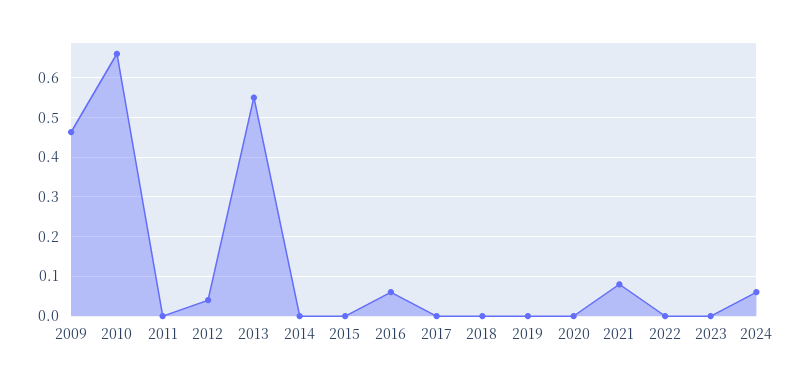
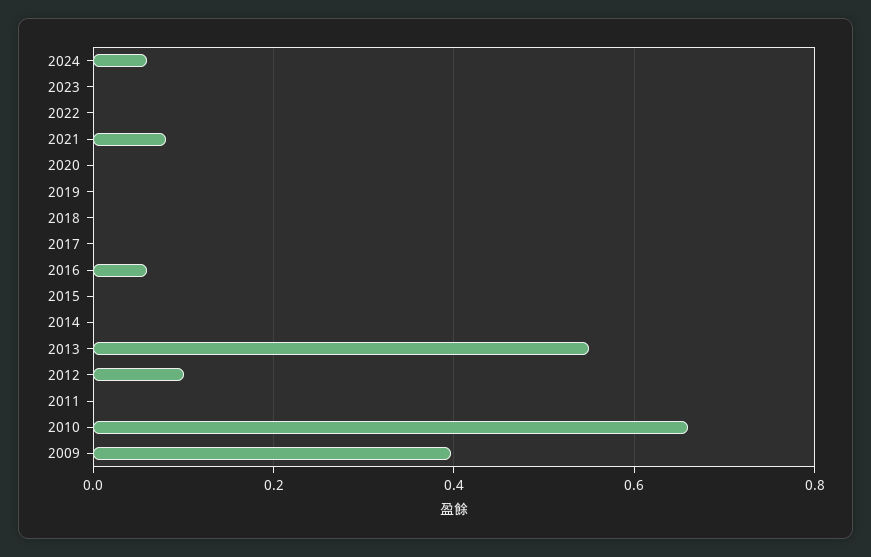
2009: 0.46 -> 0.4
2012: 0.04 -> 0.1

